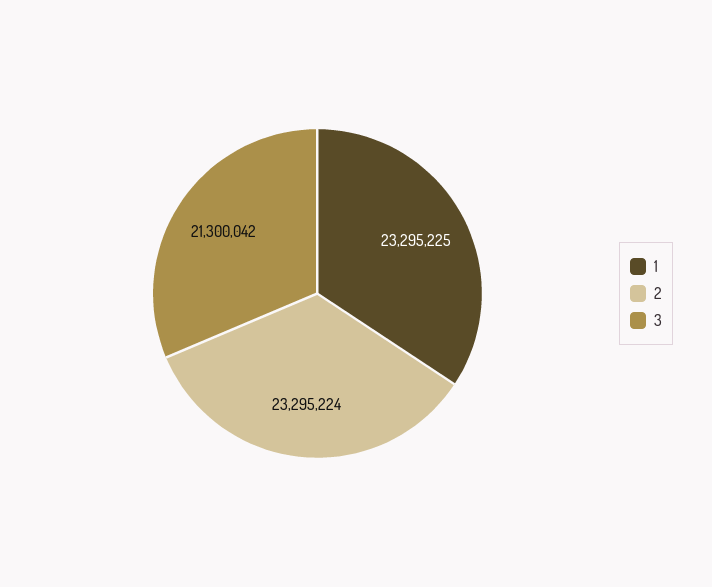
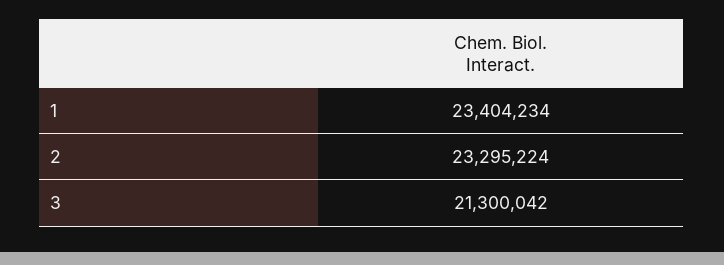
1: 23295225 -> 23404234

